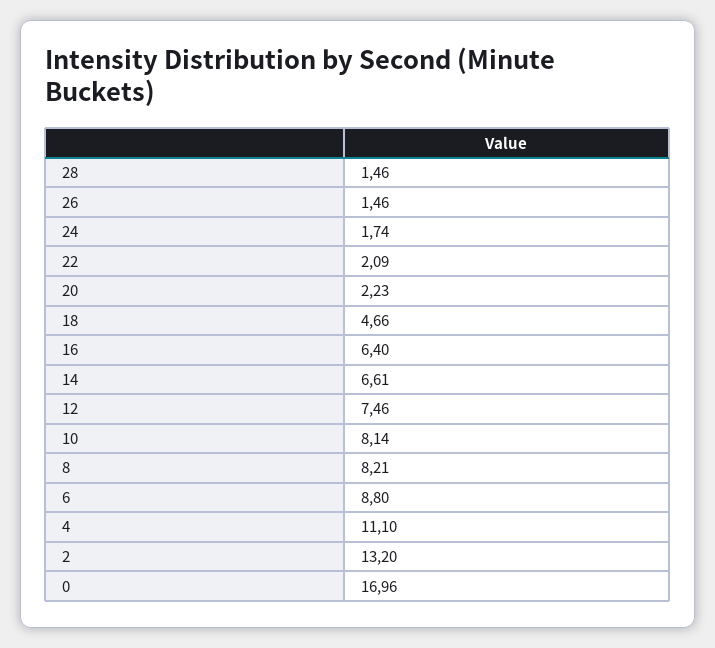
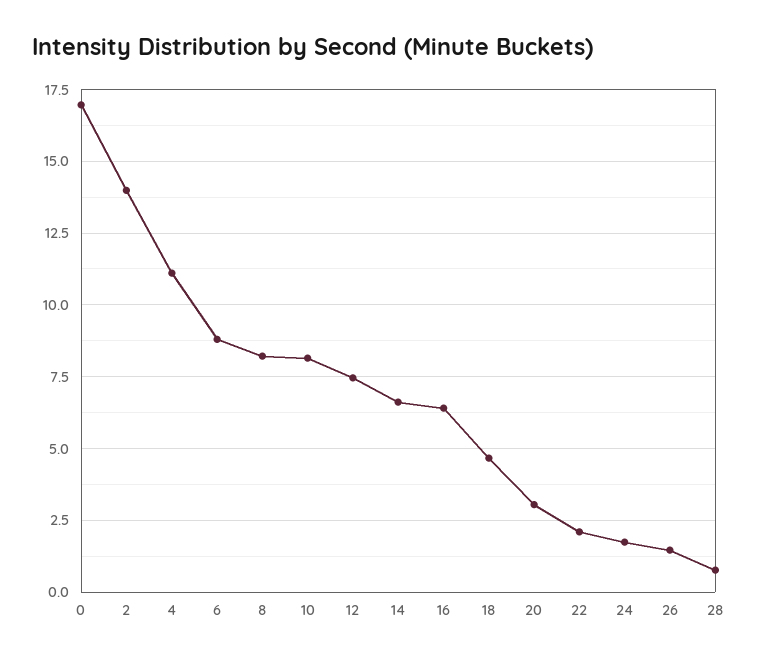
28: 1.46 -> 0.75
20: 2.23 -> 3
2: 13.2 -> 14

